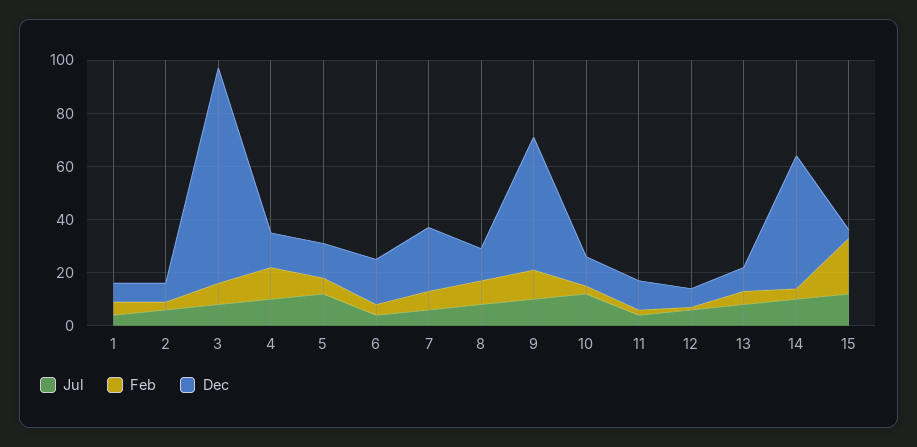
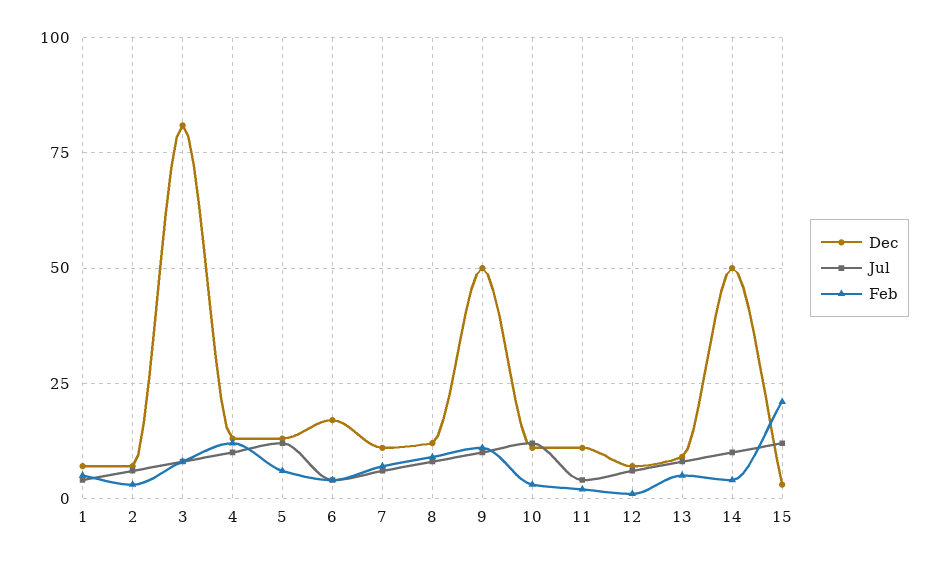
Dec, 7: 25 -> 10

